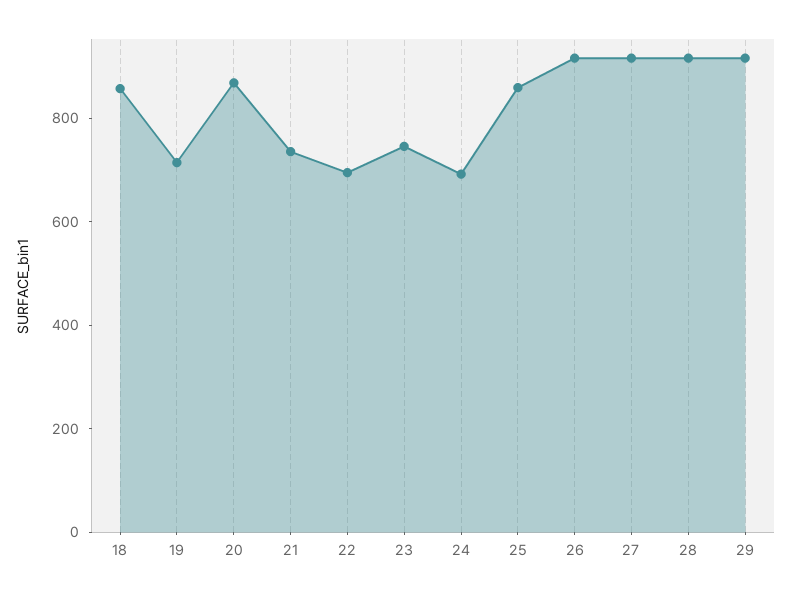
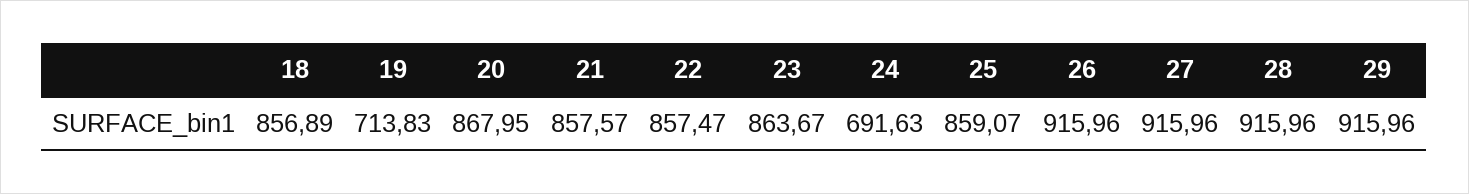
21: 750 -> 857.57
22: 700 -> 857.47
23: 750 -> 863.67

